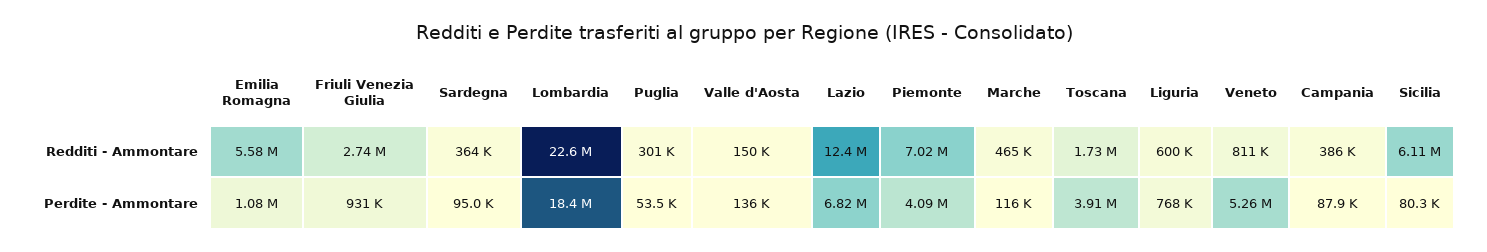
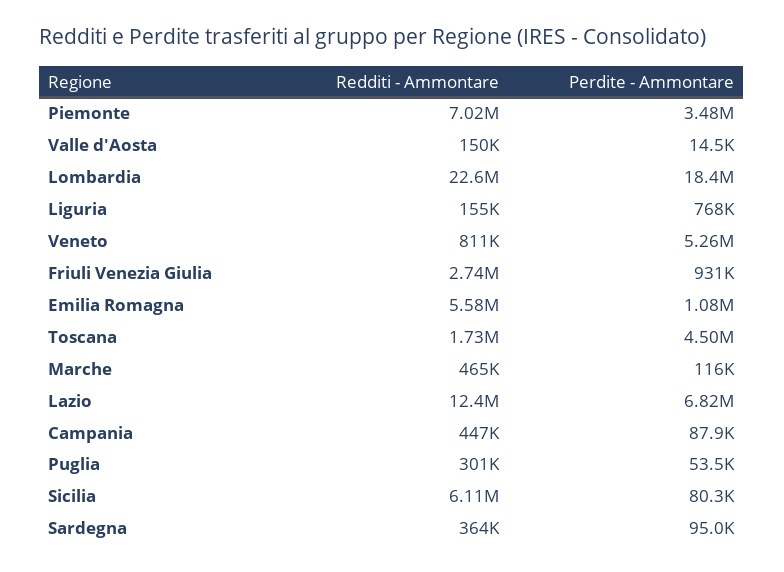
Liguria, Redditi - Ammontare: 600000 -> 155000
Campania, Redditi - Ammontare: 386000 -> 447000
Valle d'Aosta, Perdite - Ammontare: 136000 -> 14500
Piemonte, Perdite - Ammontare: 4090000 -> 3480000
Toscana, Perdite - Ammontare: 3910000 -> 4500000

